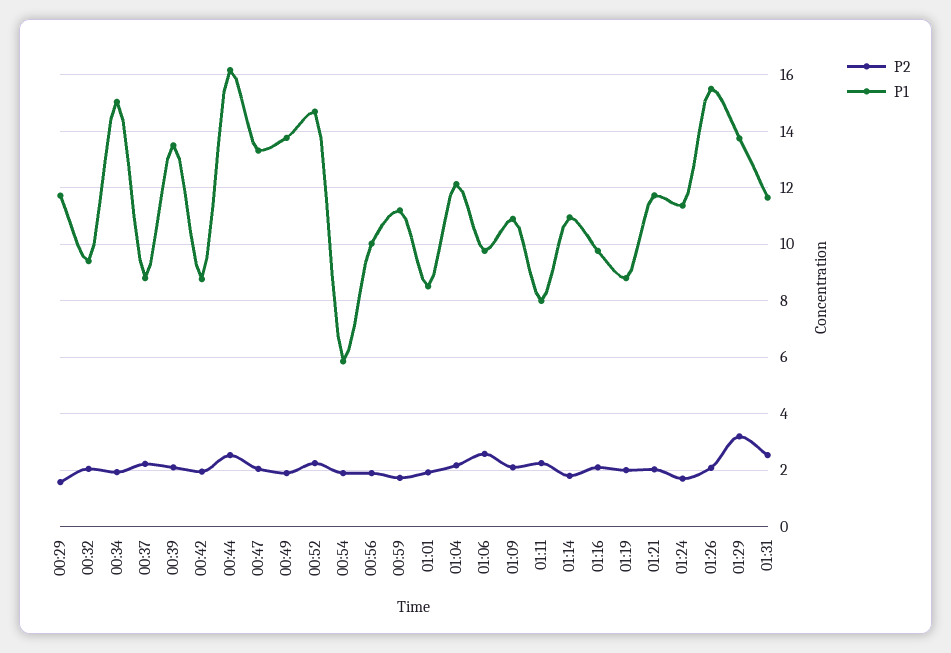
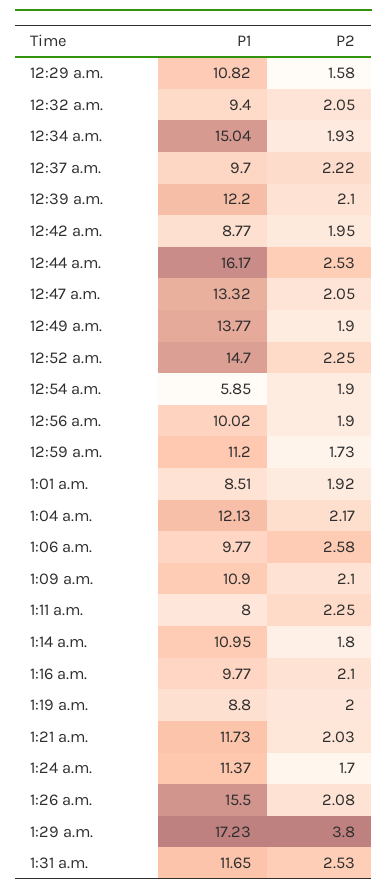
P1, 00:29: 11.75 -> 10.82
P1, 00:37: 8.75 -> 9.7
P1, 00:39: 13.5 -> 12.2
P2, 01:29: 3.25 -> 3.8
P1, 01:29: 13.75 -> 17.23

